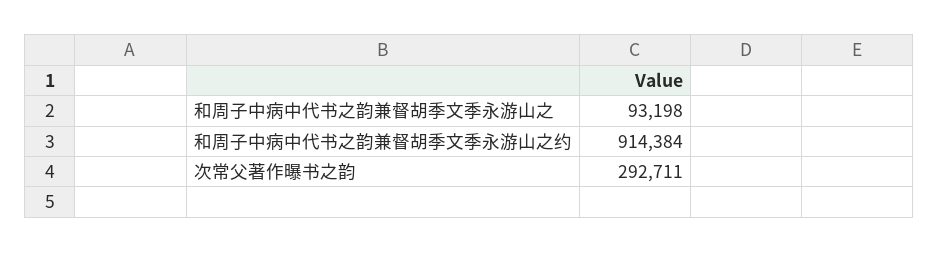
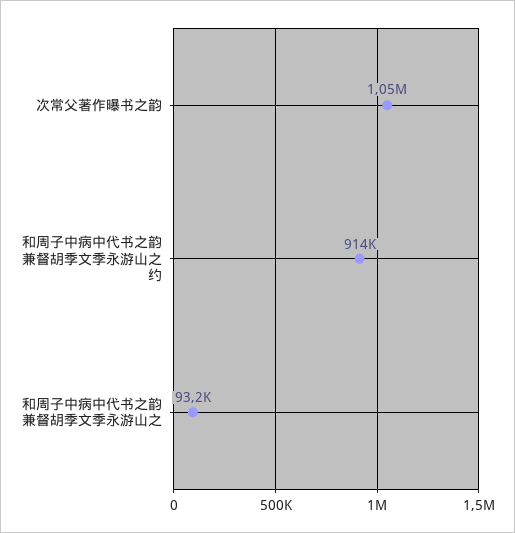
次常父著作曝书之韵: 292711 -> 1050000

